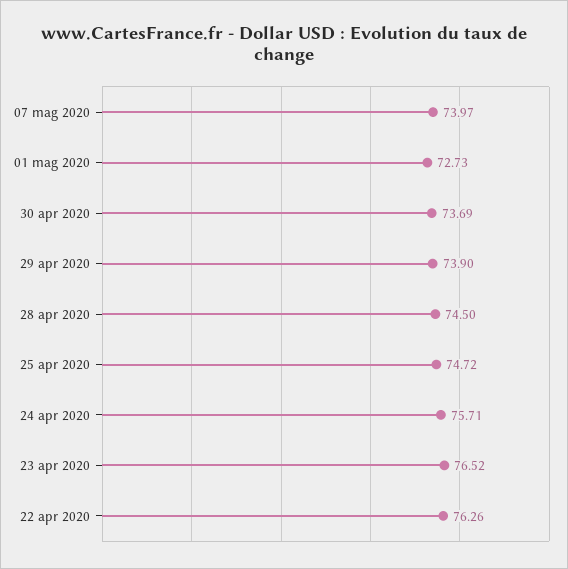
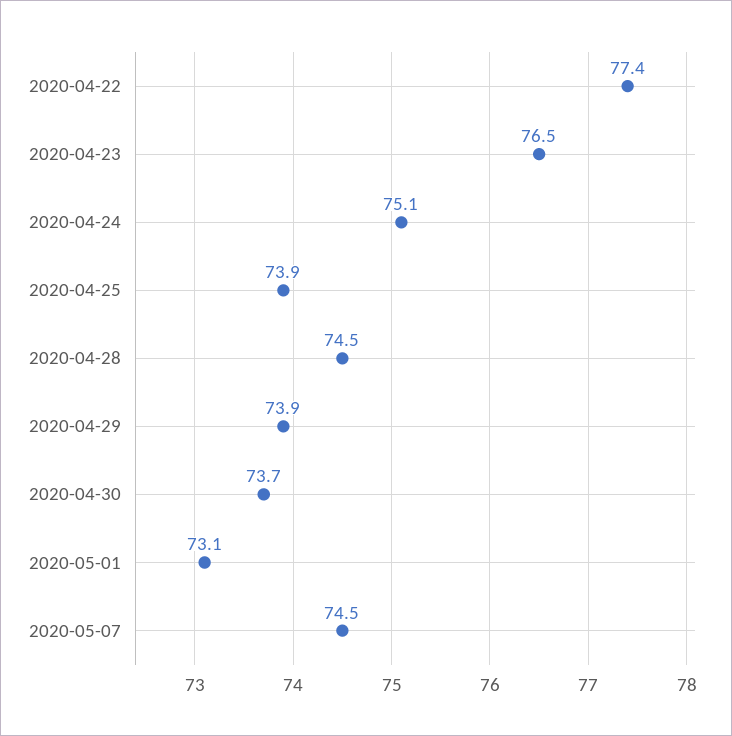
07 mag 2020: 73.97 -> 74.5
01 mag 2020: 72.73 -> 73.1
25 apr 2020: 74.72 -> 73.9
24 apr 2020: 75.71 -> 75.1
22 apr 2020: 76.26 -> 77.4

